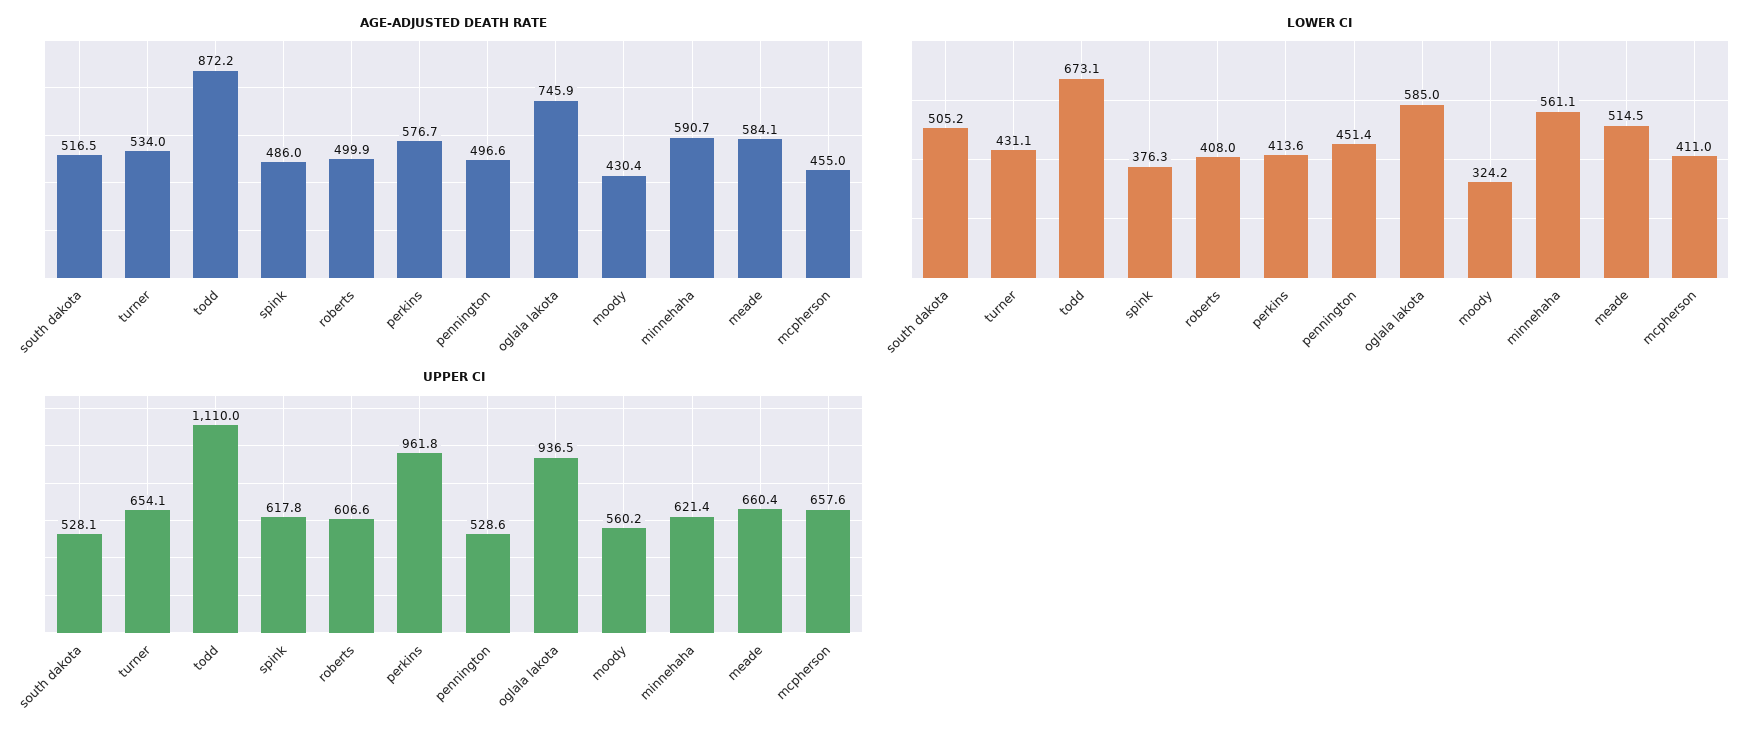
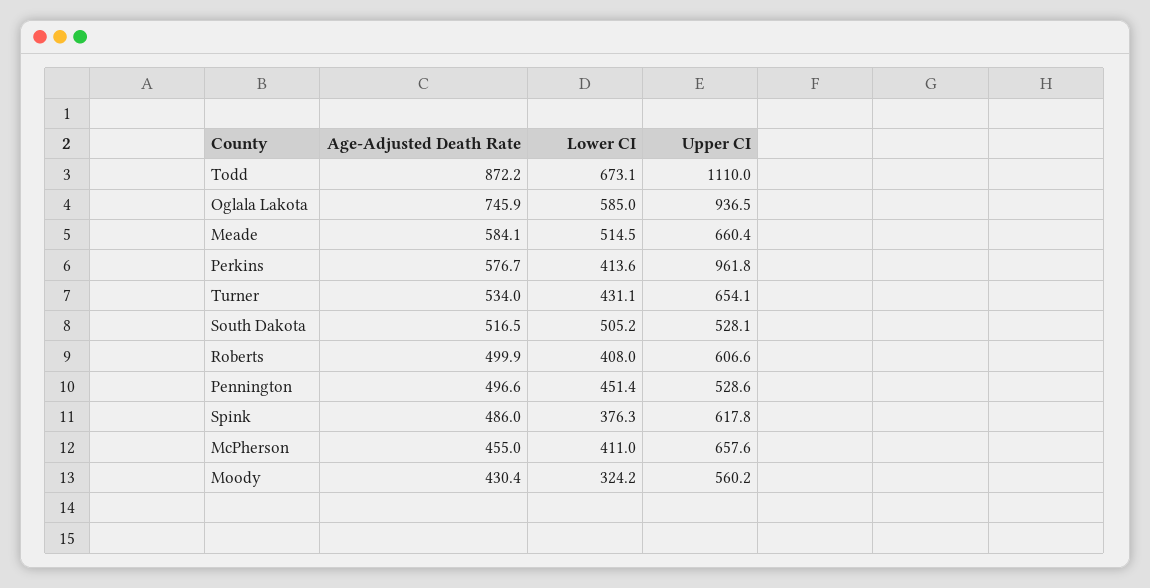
AGE-ADJUSTED DEATH RATE, minnehaha: 590.7 -> none
LOWER CI, minnehaha: 561.1 -> none
UPPER CI, minnehaha: 621.4 -> none

